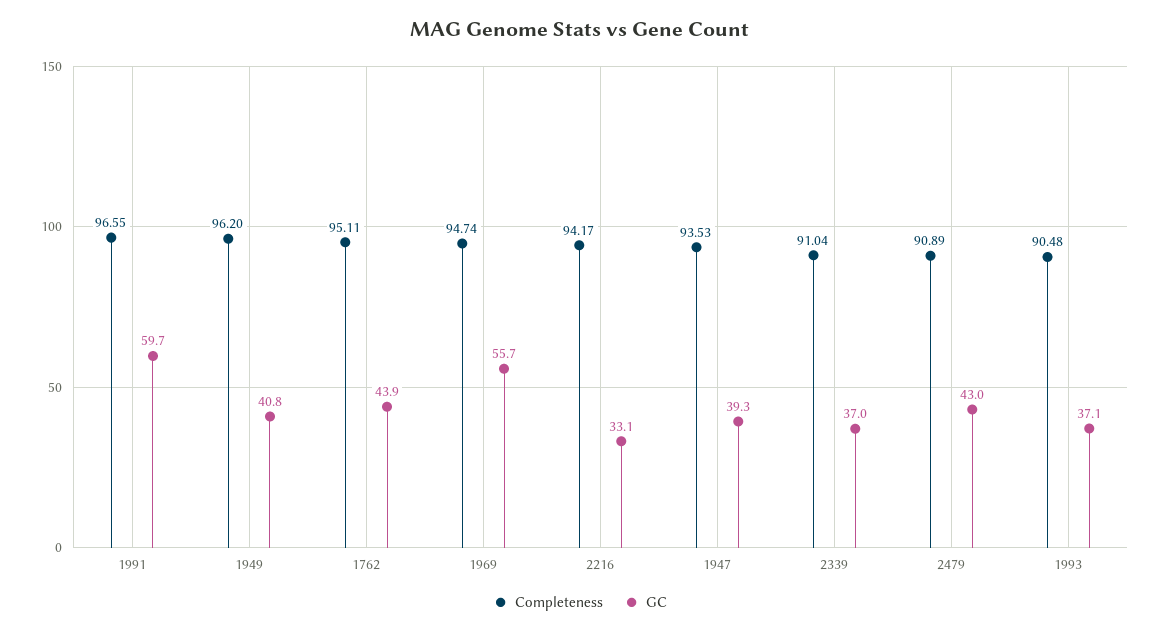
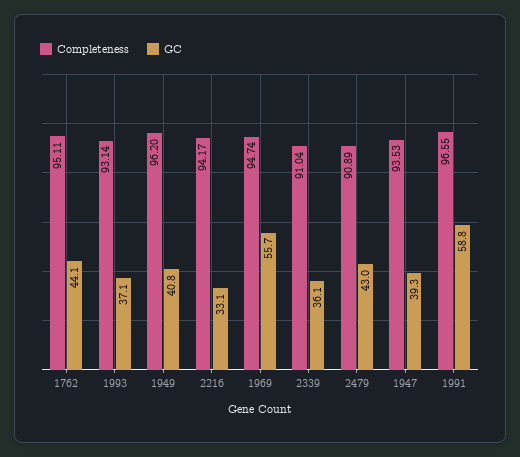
GC, 1991: 59.7 -> 58.8
GC, 1762: 43.9 -> 44.1
GC, 2339: 37 -> 36.1
Completeness, 1993: 90.48 -> 93.14

